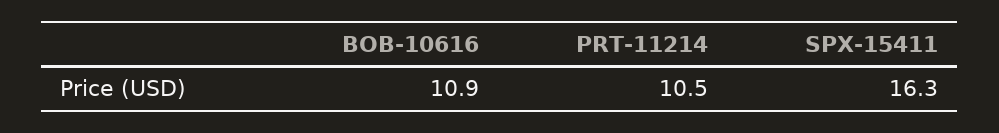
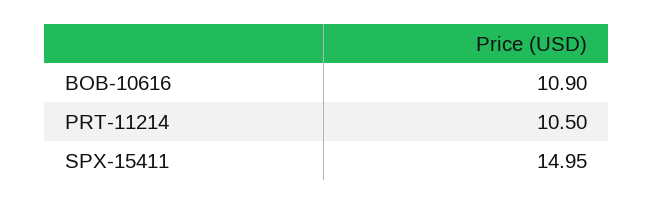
SPX-15411: 16.3 -> 14.95

